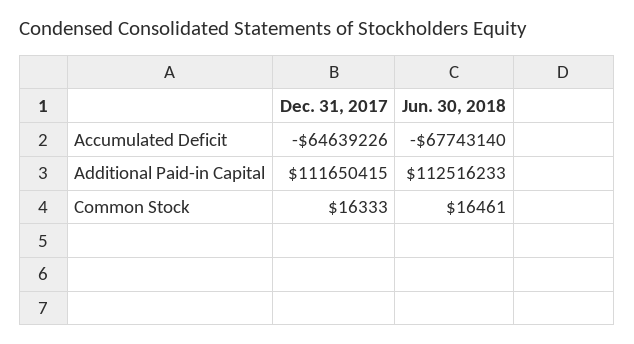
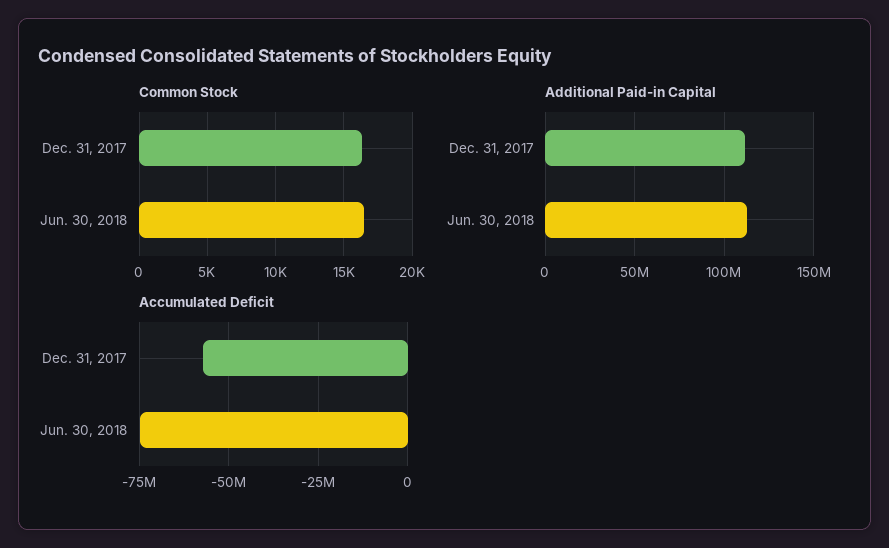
Accumulated Deficit, Dec. 31, 2017: -64639226 -> -57500000
Accumulated Deficit, Jun. 30, 2018: -67743140 -> -75000000

